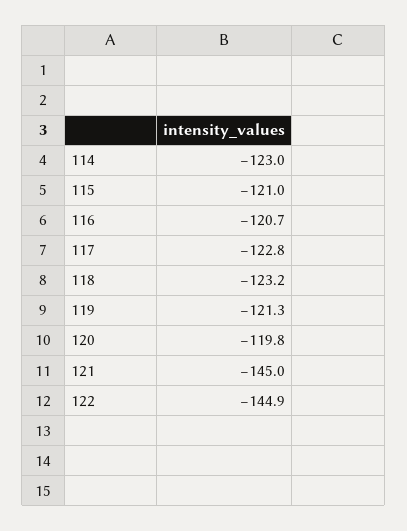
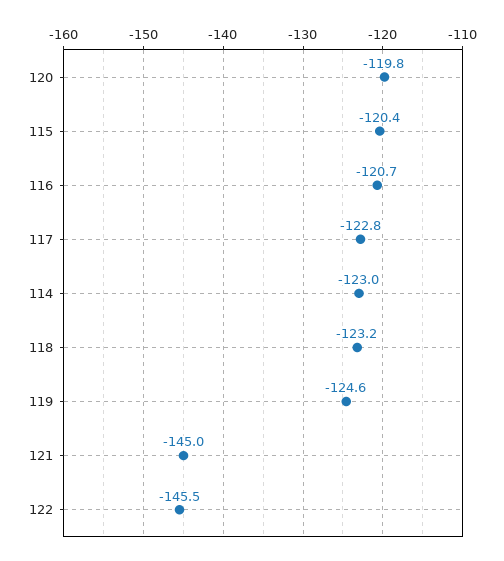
115: -121 -> -120.4
119: -121.3 -> -124.6
122: -144.9 -> -145.5

